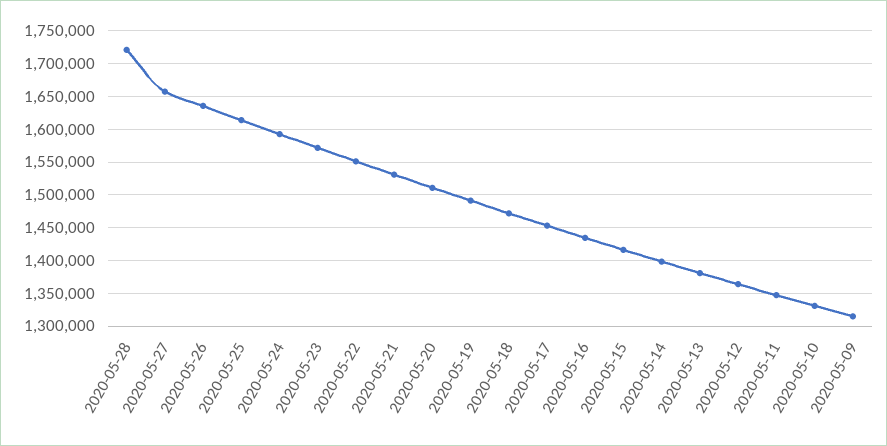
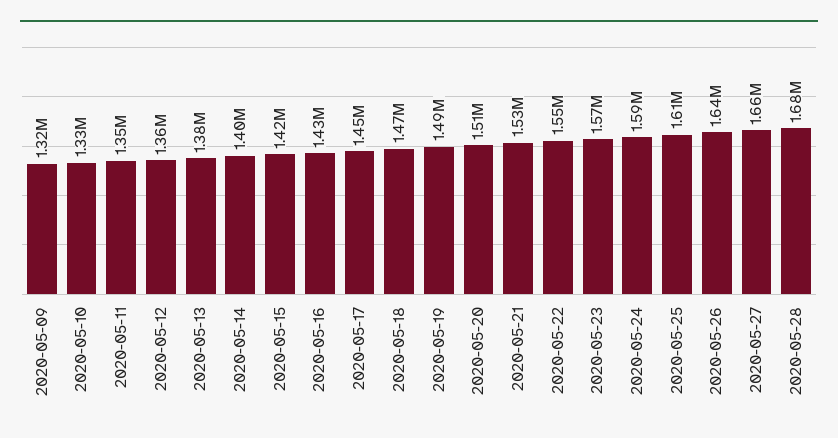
2020-05-28: 1720000 -> 1680000

